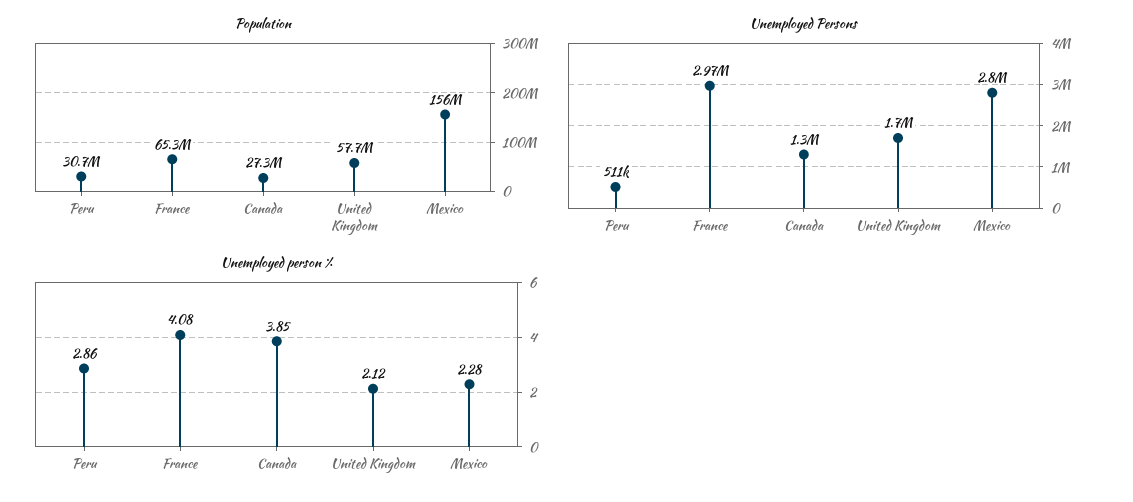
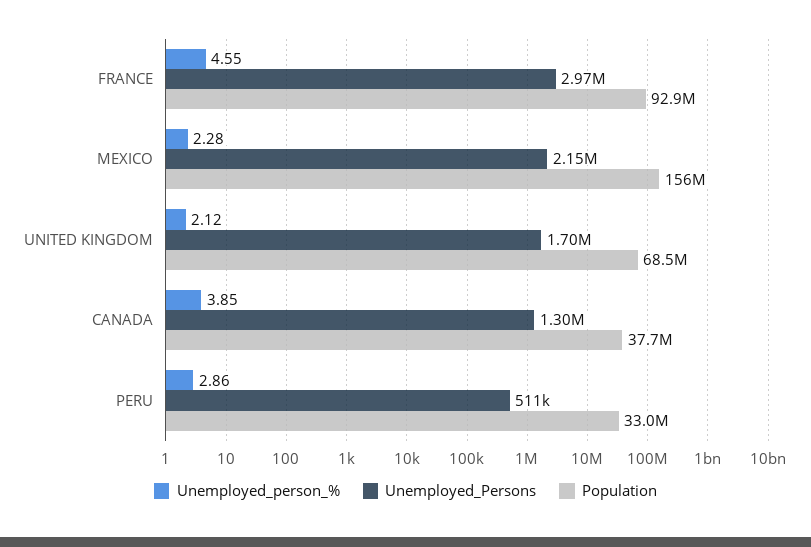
Population, Peru: 30700000 -> 33000000
Population, France: 65300000 -> 92900000
Population, Canada: 27300000 -> 37700000
Population, United Kingdom: 57700000 -> 68500000
Unemployed Persons, Mexico: 2800000 -> 2150000
Unemployed person %, France: 4.08 -> 4.55

